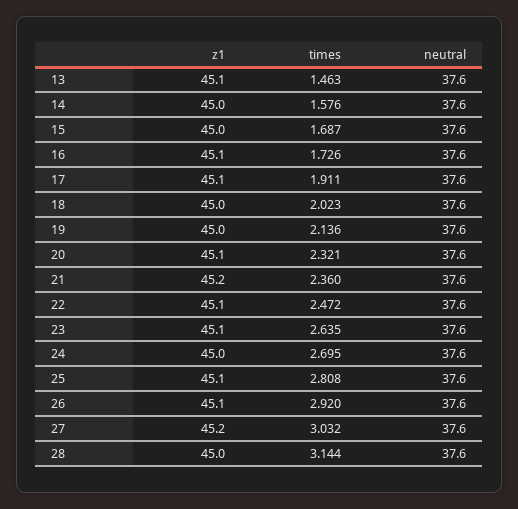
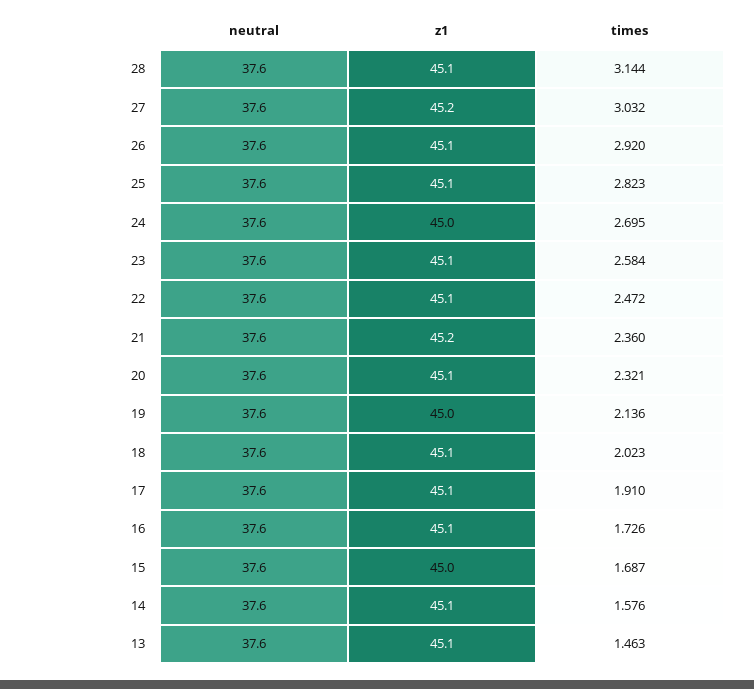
z1, 14: 45 -> 45.1
times, 17: 1.911 -> 1.91
z1, 18: 45 -> 45.1
times, 23: 2.635 -> 2.584
times, 25: 2.808 -> 2.823
z1, 28: 45 -> 45.1

